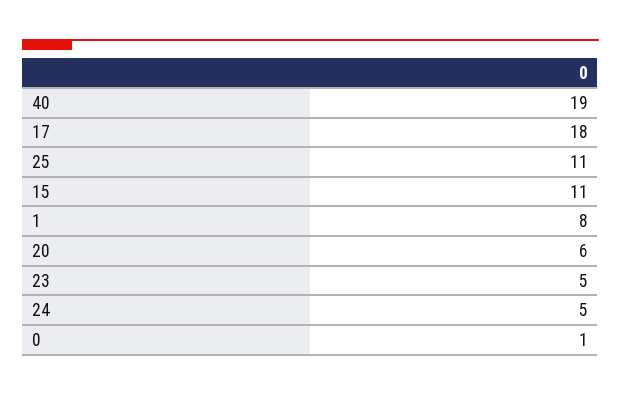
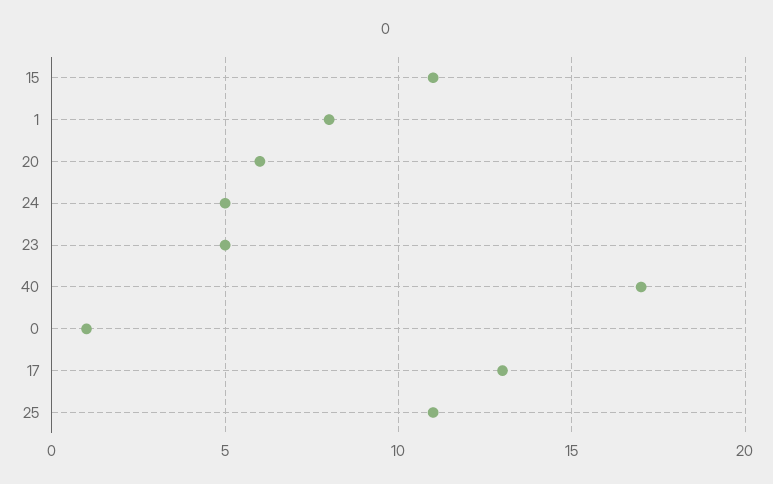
40: 19 -> 17
17: 18 -> 13

